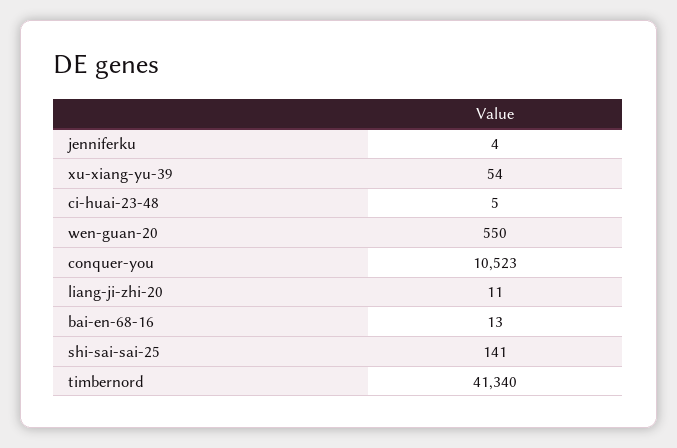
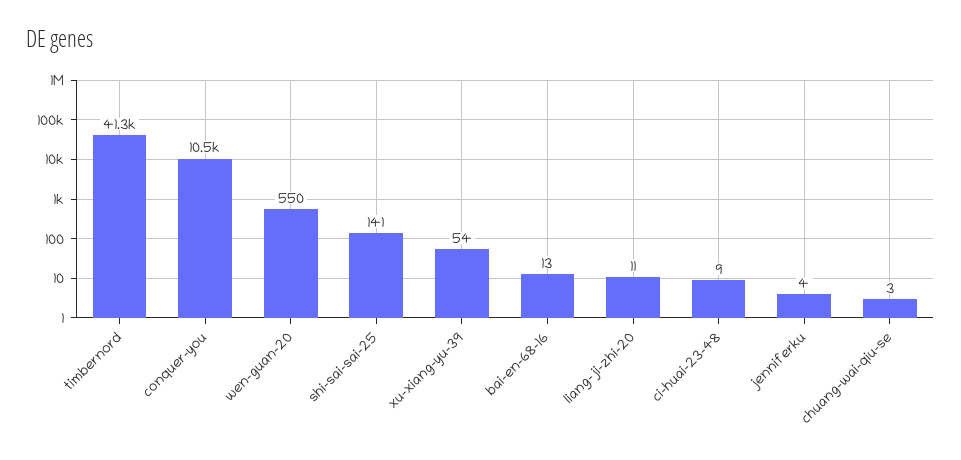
ci-huai-23-48: 5 -> 9
chuang-wai-qiu-se: none -> 3

